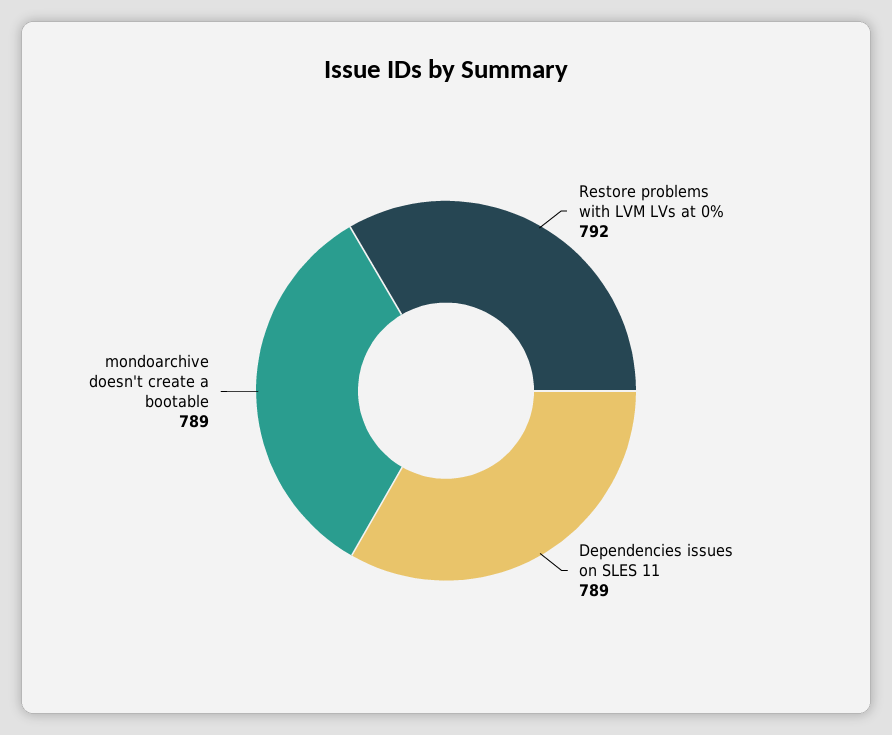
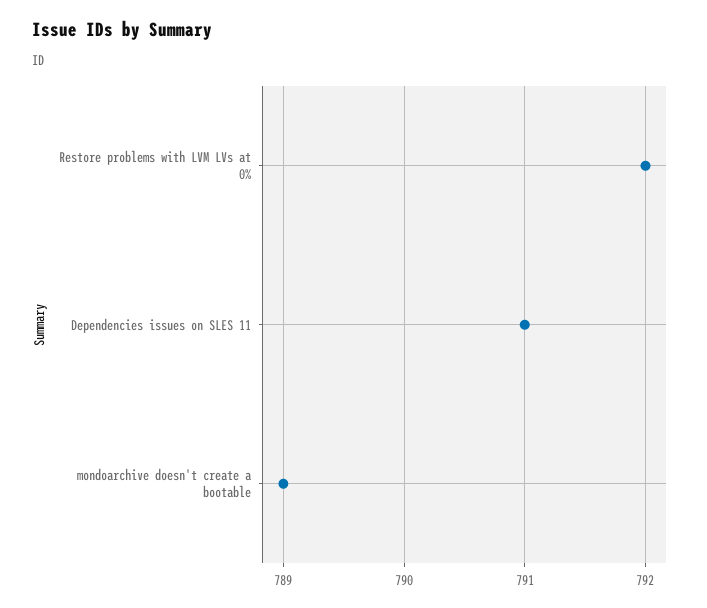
Dependencies issues on SLES 11: 789 -> 791

